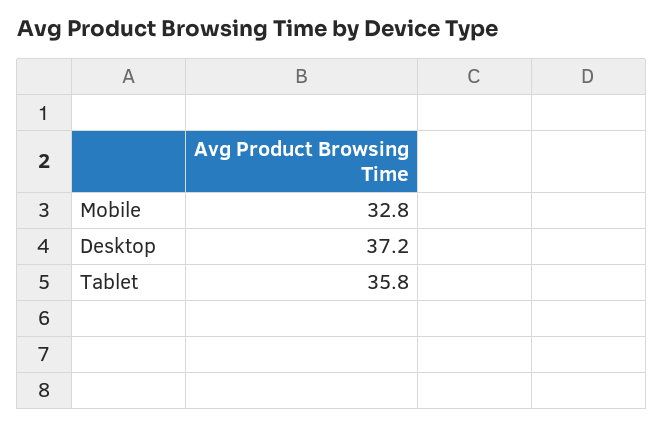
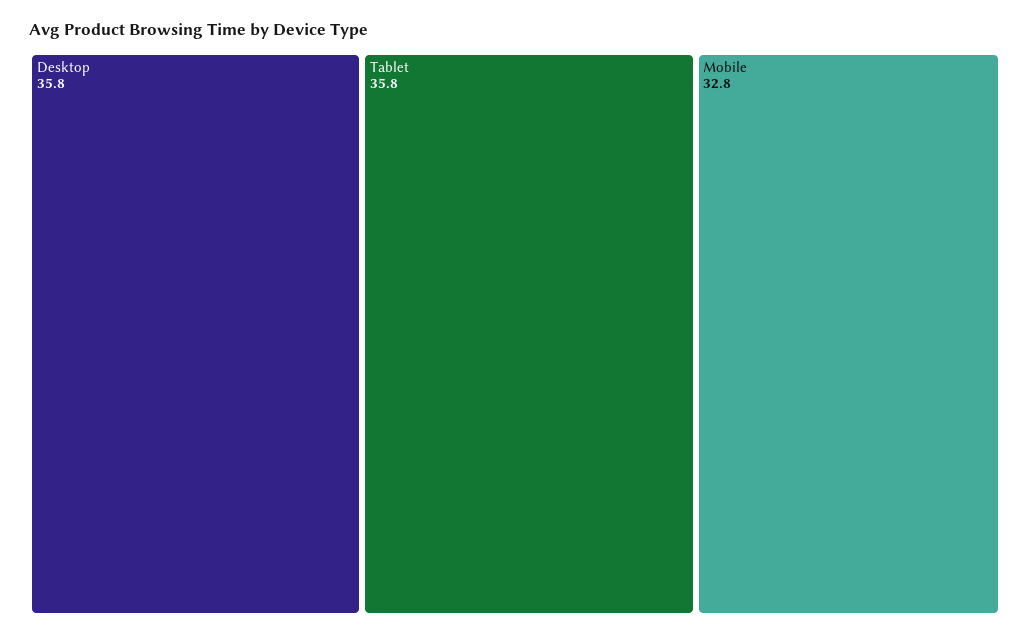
Desktop: 37.2 -> 35.8

